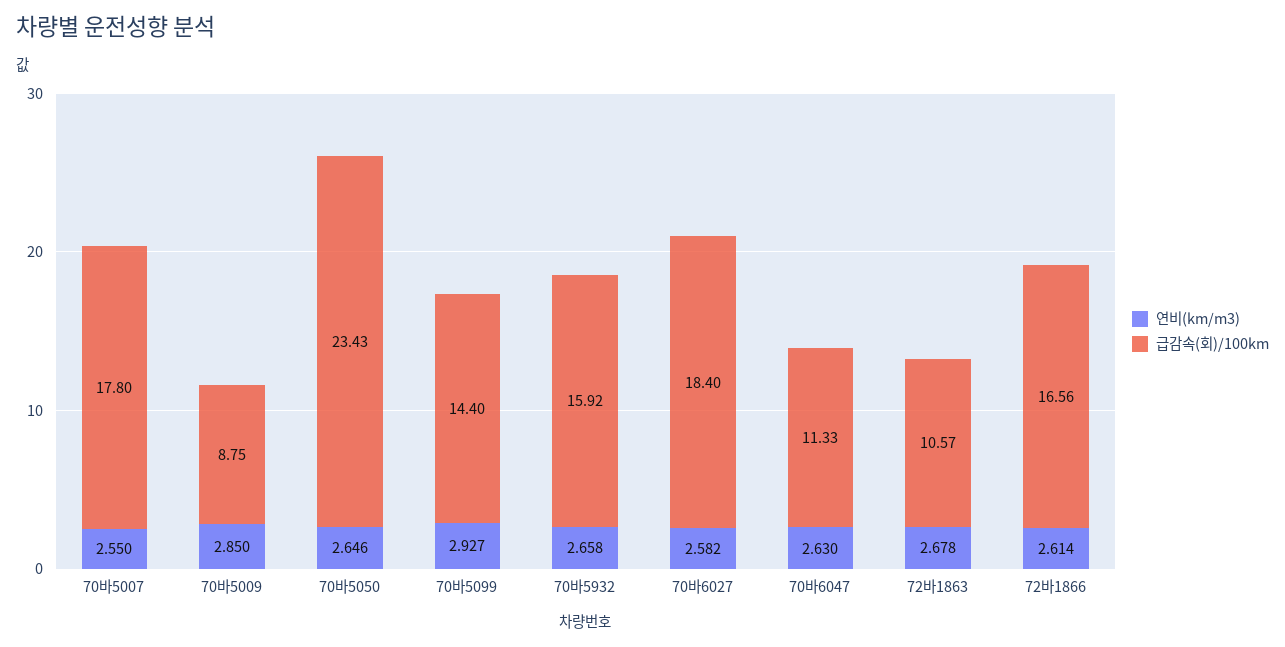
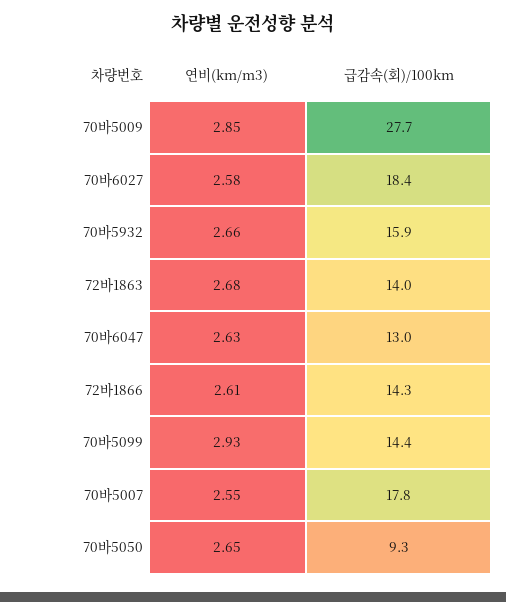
급감속(회)/100km, 70바5009: 8.75 -> 27.7
급감속(회)/100km, 70바5050: 23.43 -> 9.3
급감속(회)/100km, 70바6047: 11.33 -> 13
급감속(회)/100km, 72바1863: 10.57 -> 14
급감속(회)/100km, 72바1866: 16.56 -> 14.3

